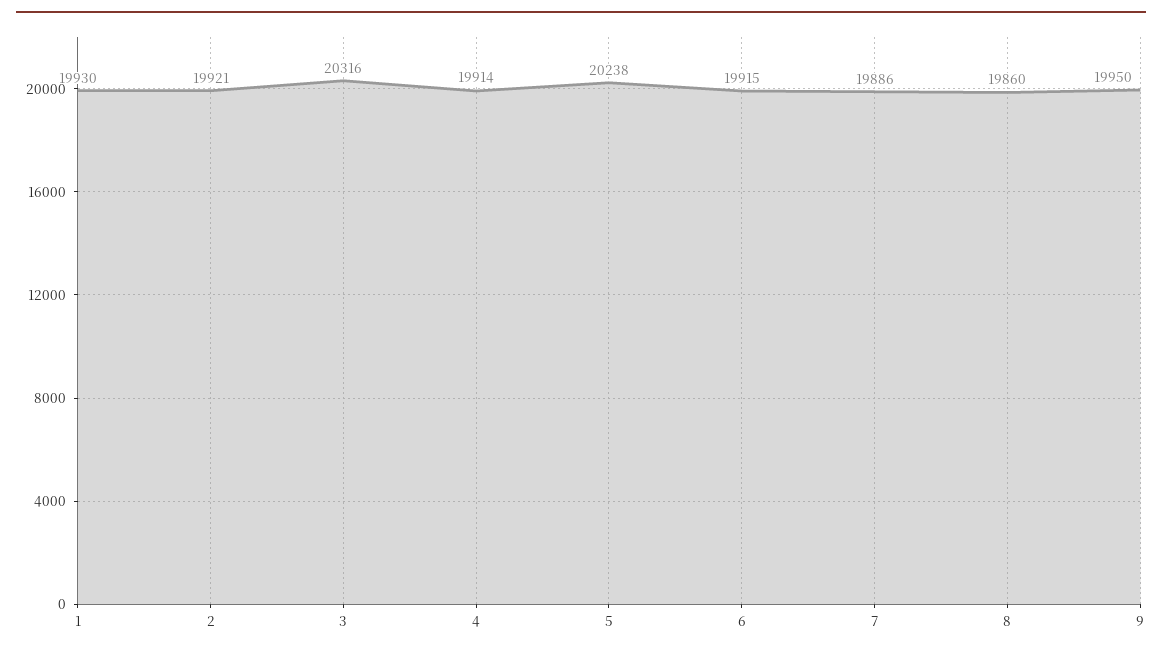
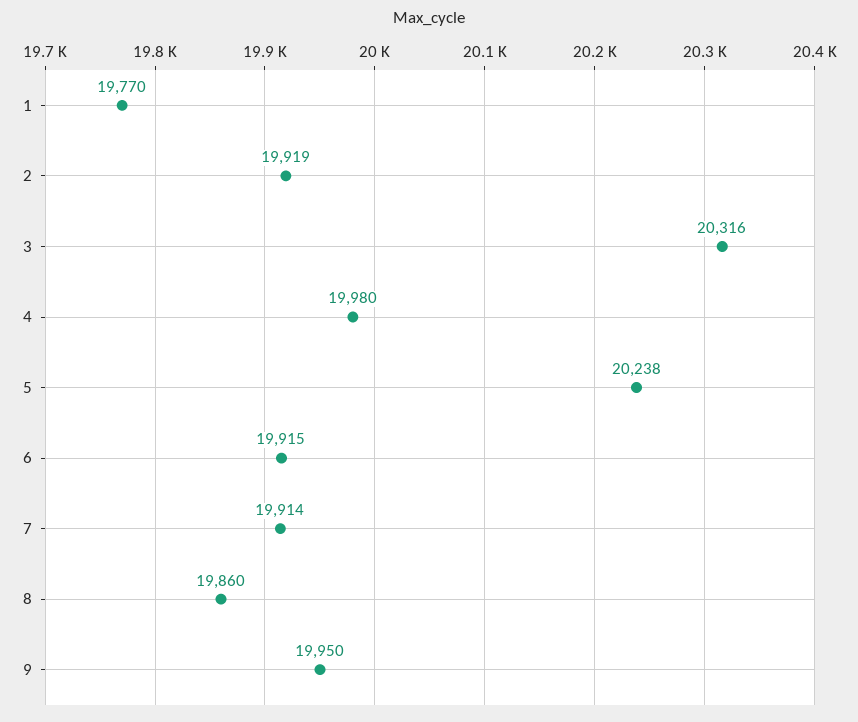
1: 19930 -> 19770
2: 19921 -> 19919
4: 19914 -> 19980
7: 19886 -> 19914

